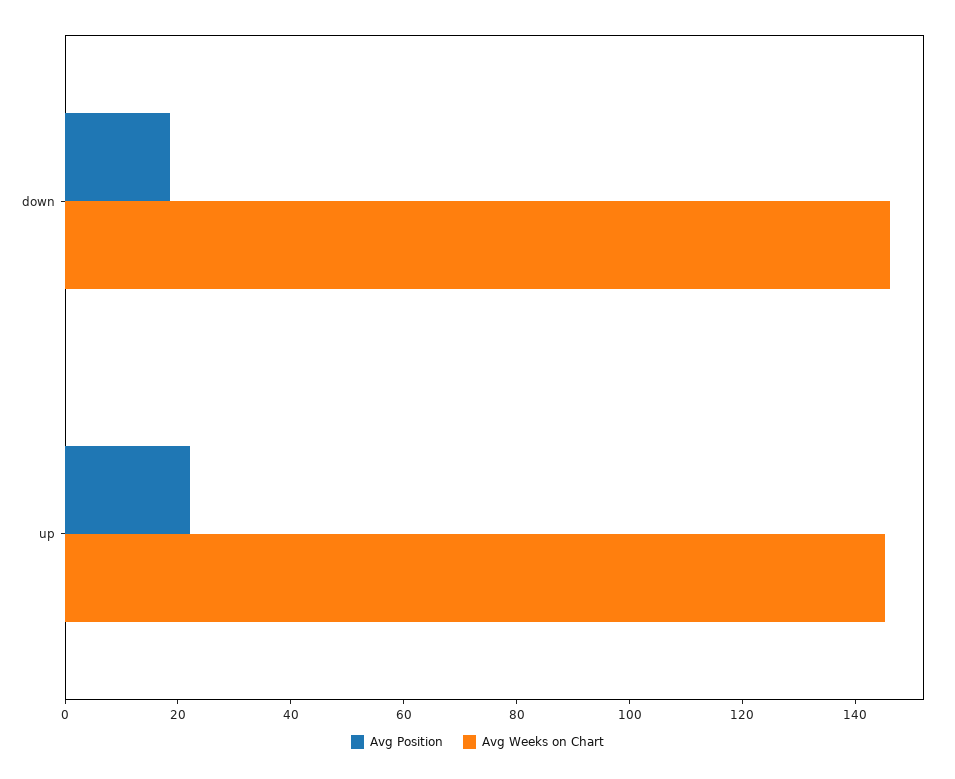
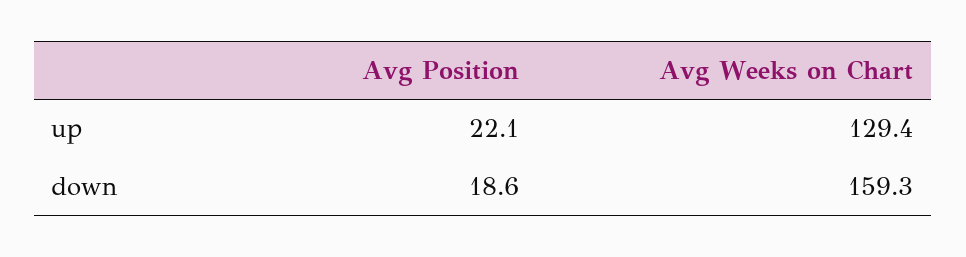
Avg Weeks on Chart, down: 145 -> 159.3
Avg Weeks on Chart, up: 145 -> 129.4

